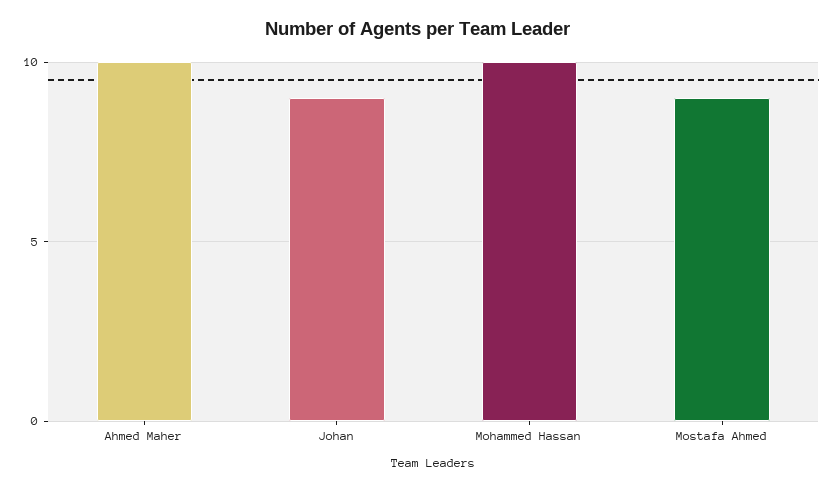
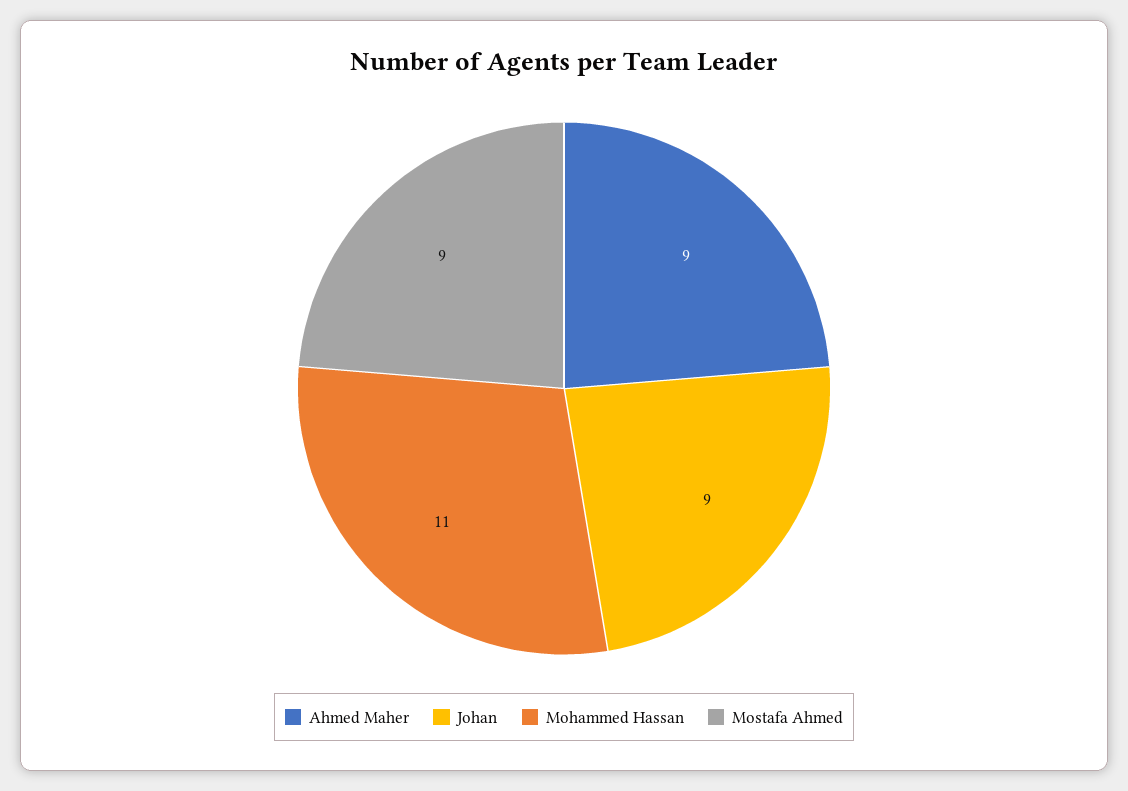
Ahmed Maher: 10 -> 9
Mohammed Hassan: 10 -> 11

